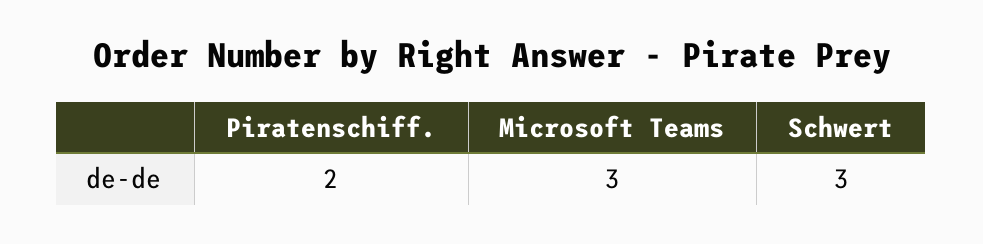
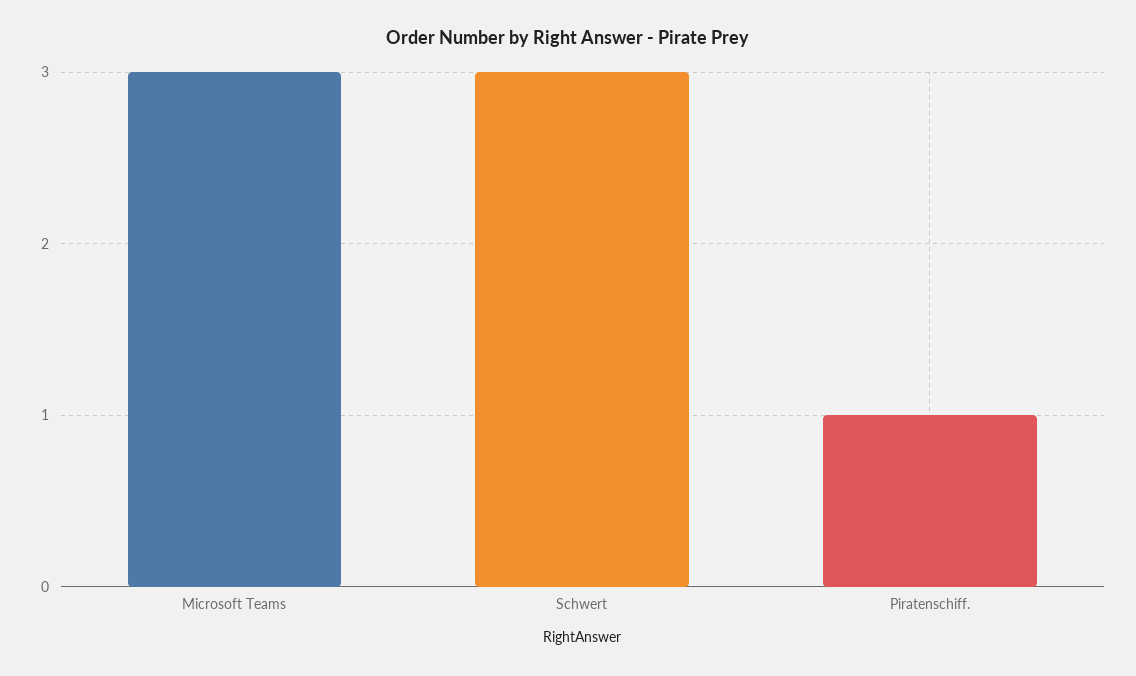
Piratenschiff.: 2 -> 1

